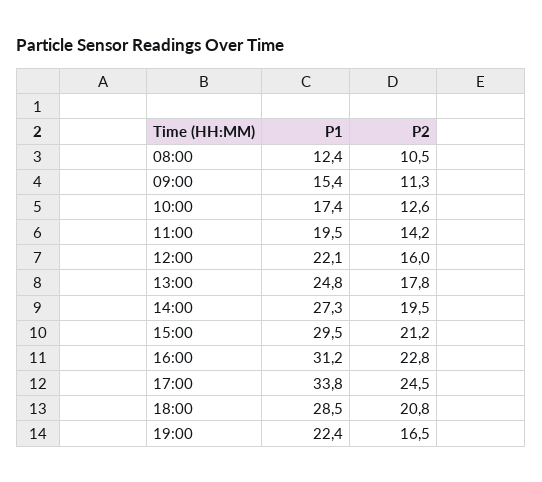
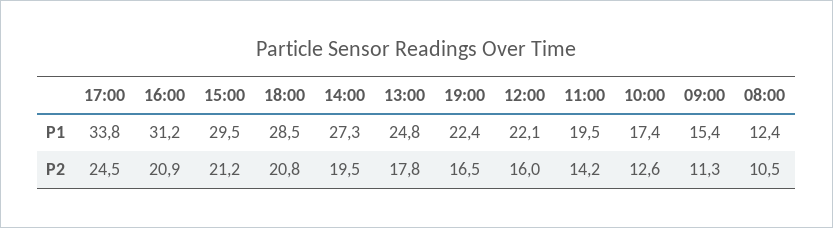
P2, 16:00: 22.8 -> 20.9

